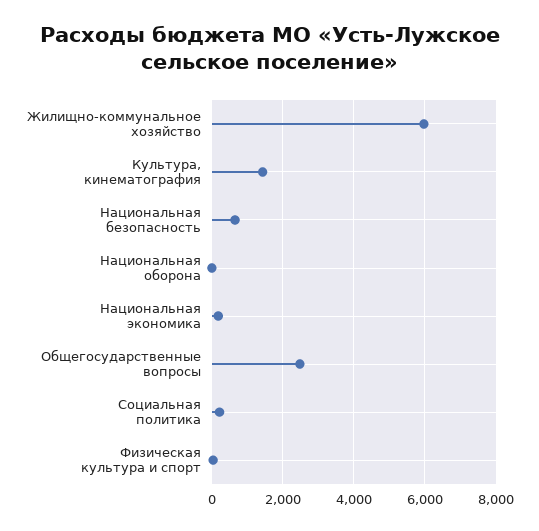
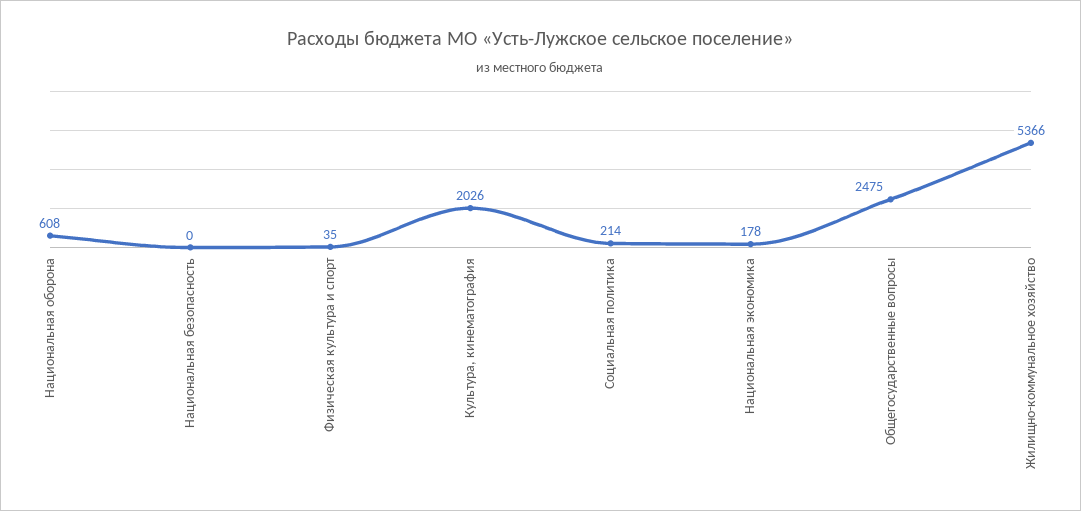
Жилищно-коммунальное хозяйство: 6000 -> 5366
Культура, кинематография: 1400 -> 2026
Национальная безопасность: 600 -> 0
Национальная оборона: 0 -> 608

